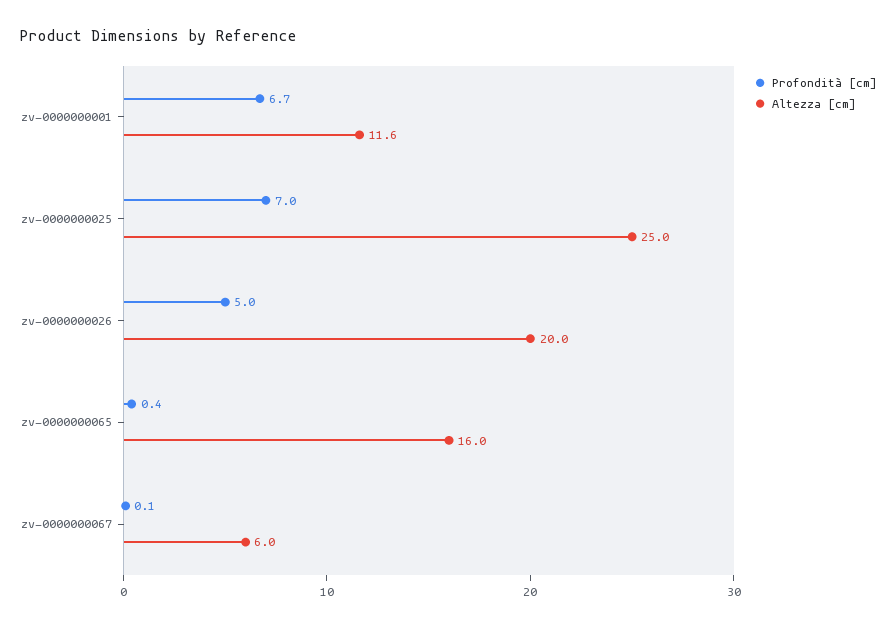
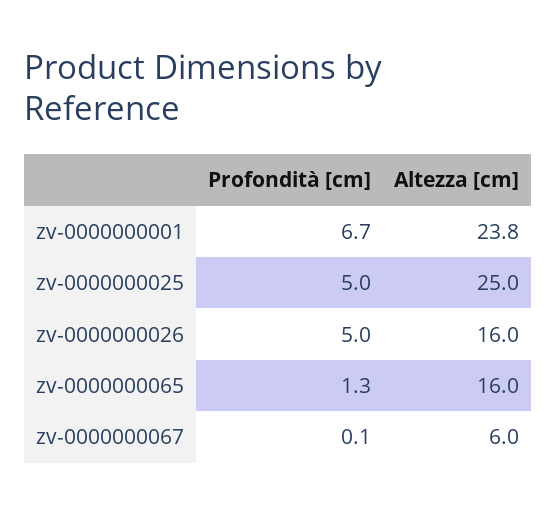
Altezza [cm], zv-0000000001: 11.6 -> 23.8
Profondità [cm], zv-0000000025: 7 -> 5
Altezza [cm], zv-0000000026: 20 -> 16
Profondità [cm], zv-0000000065: 0.4 -> 1.3

